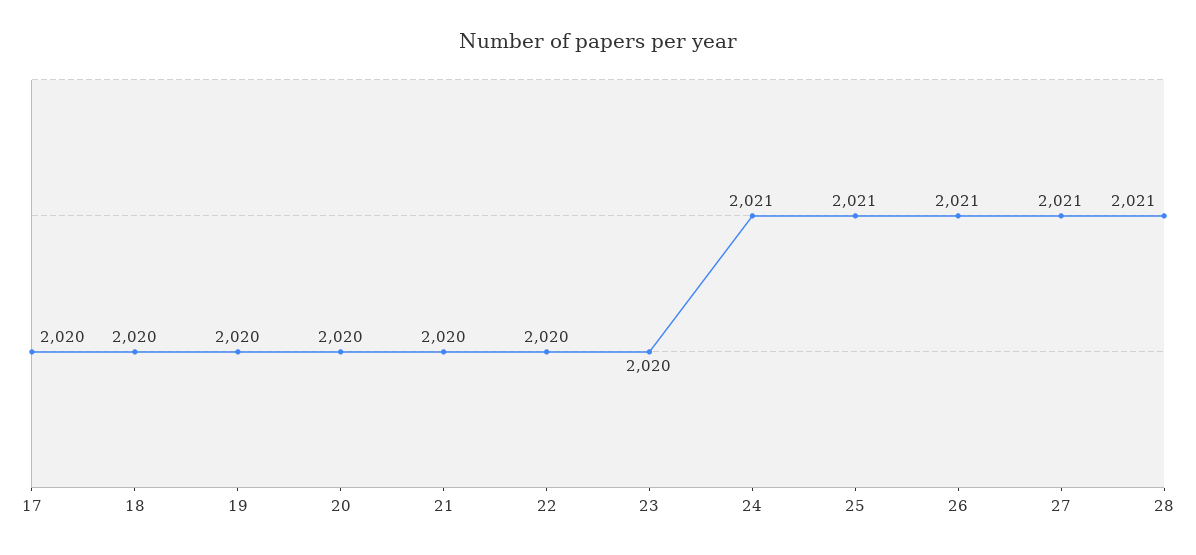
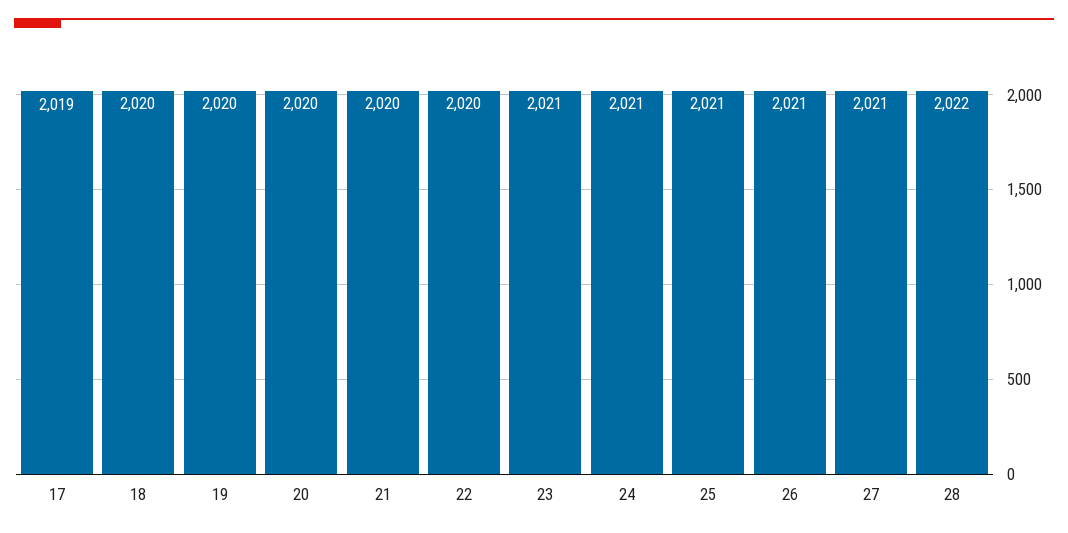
17: 2020 -> 2019
23: 2020 -> 2021
28: 2021 -> 2022

